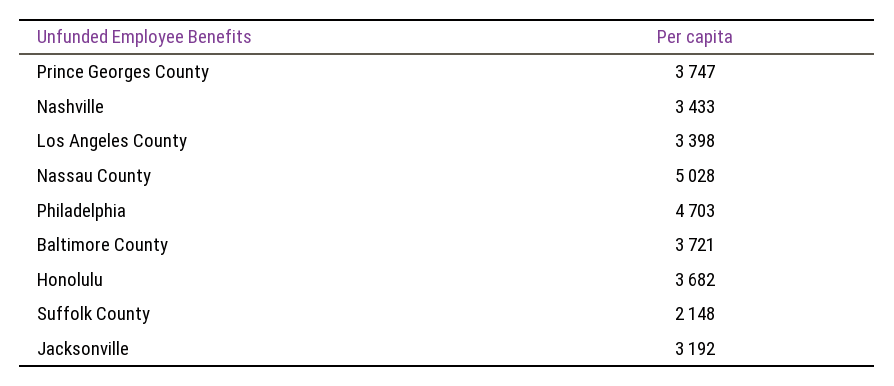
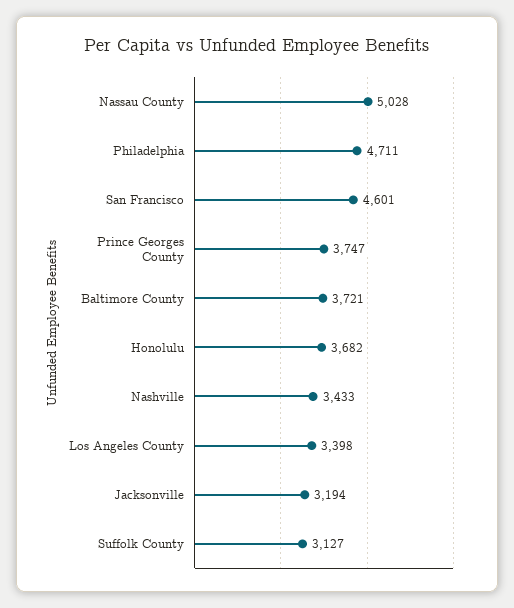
Philadelphia: 4703 -> 4711
Suffolk County: 2148 -> 3127
Jacksonville: 3192 -> 3194
San Francisco: none -> 4601

